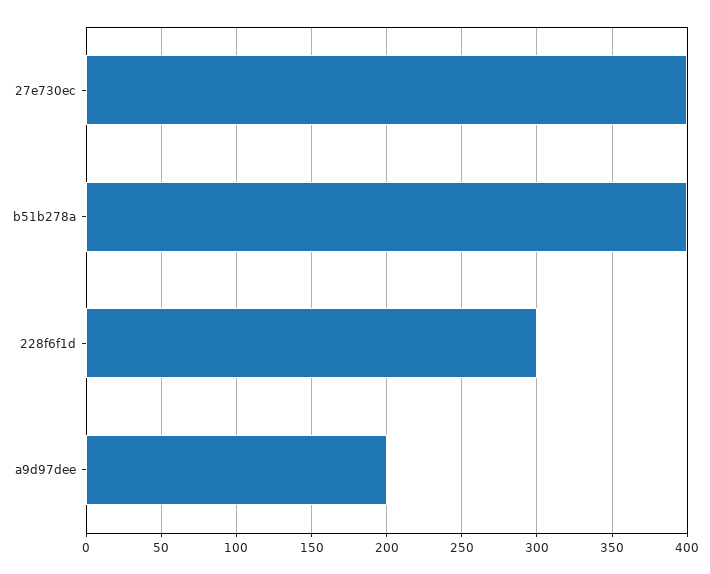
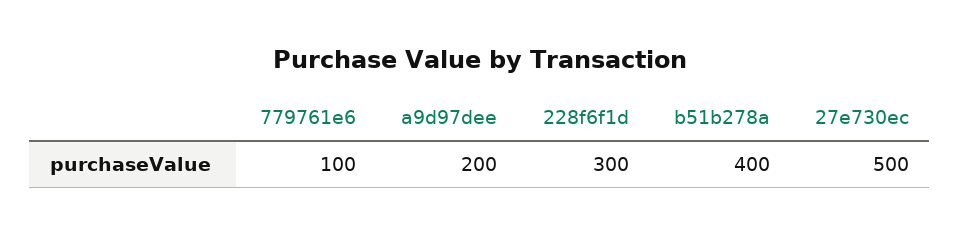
27e730ec: 400 -> 500
779761e6: none -> 100

